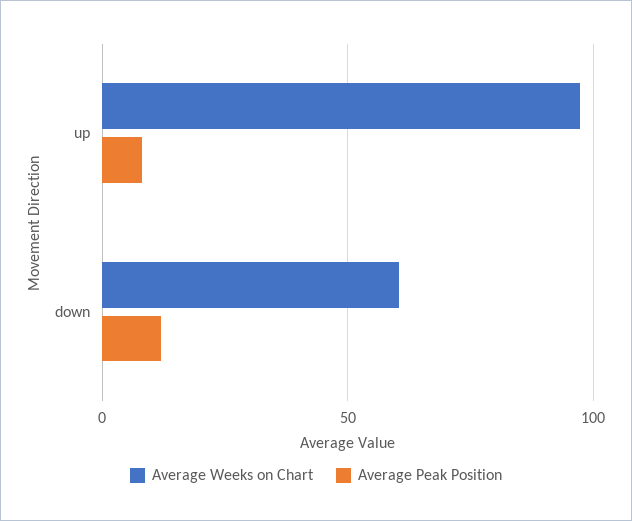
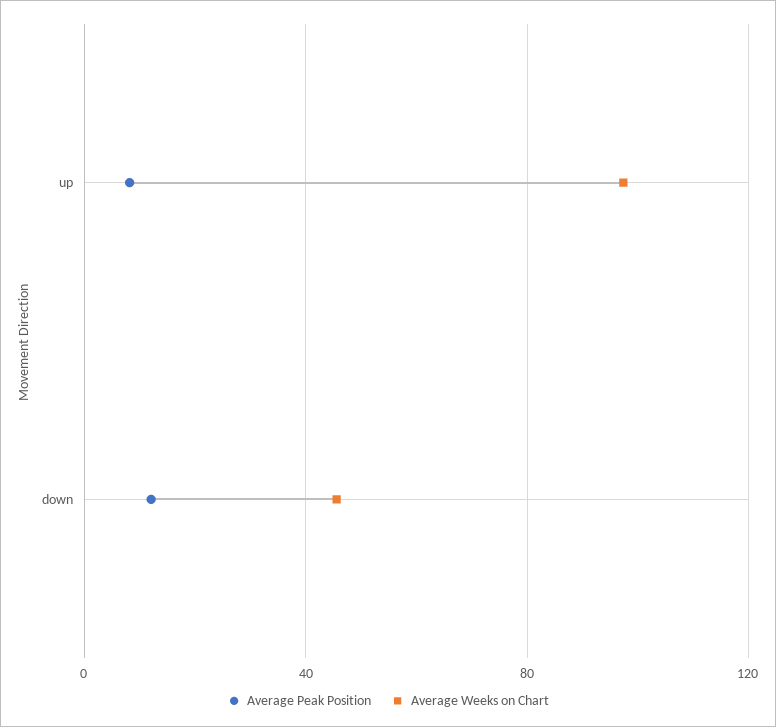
Average Weeks on Chart, down: 60 -> 45

